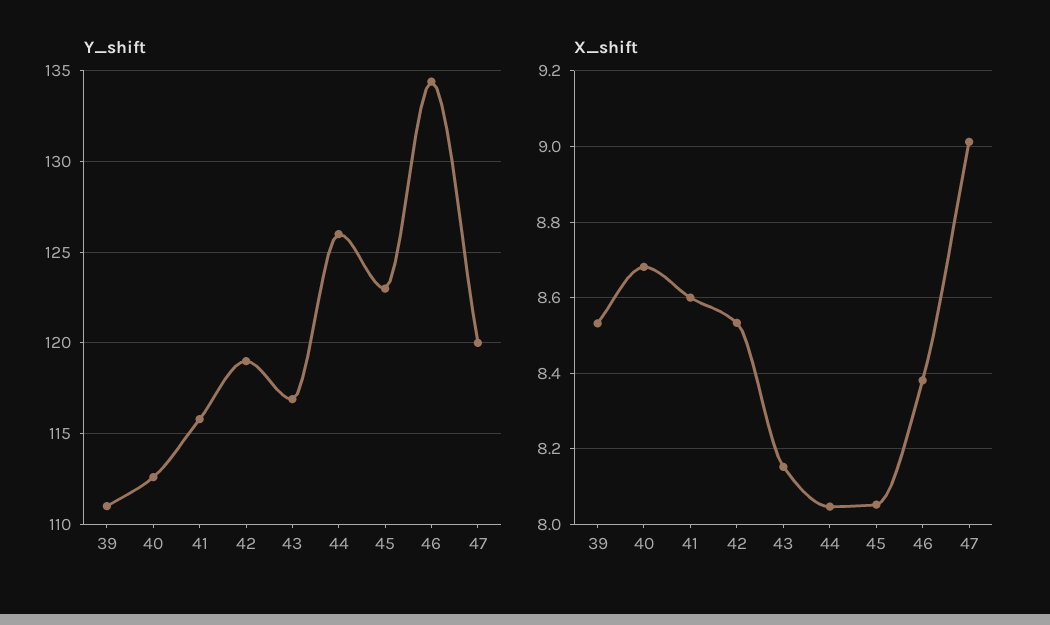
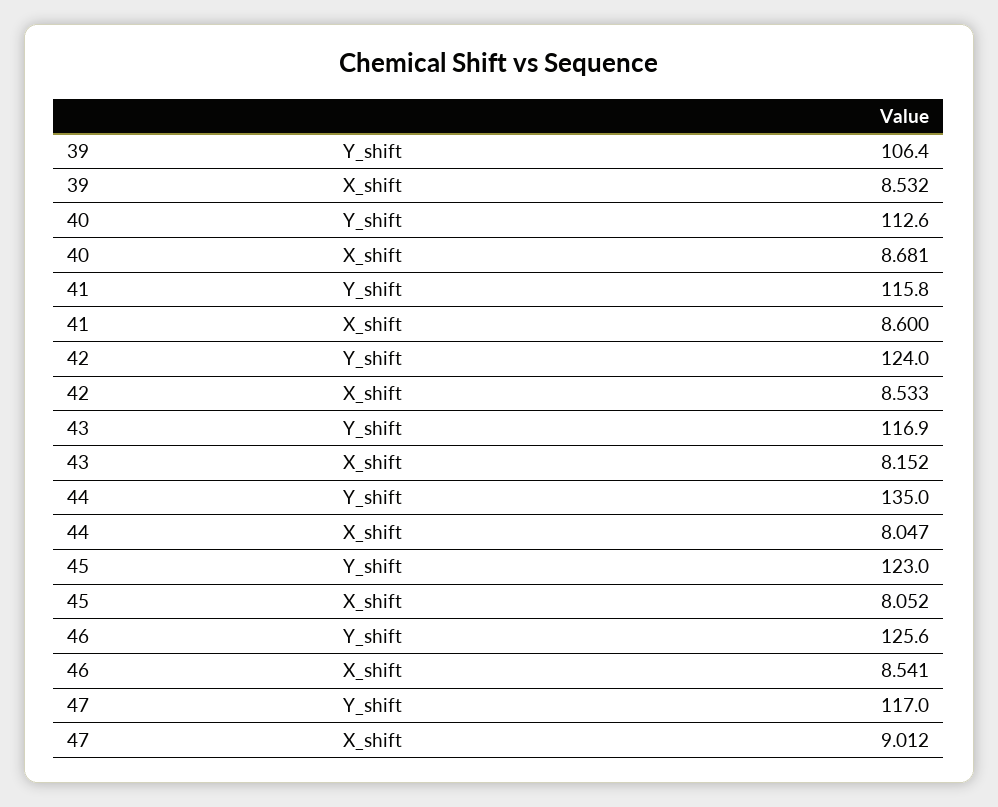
Y_shift, 39: 111 -> 106.4
Y_shift, 42: 119 -> 124
Y_shift, 44: 126 -> 135
Y_shift, 46: 134.5 -> 125.6
Y_shift, 47: 120 -> 117
X_shift, 46: 8.38 -> 8.541

